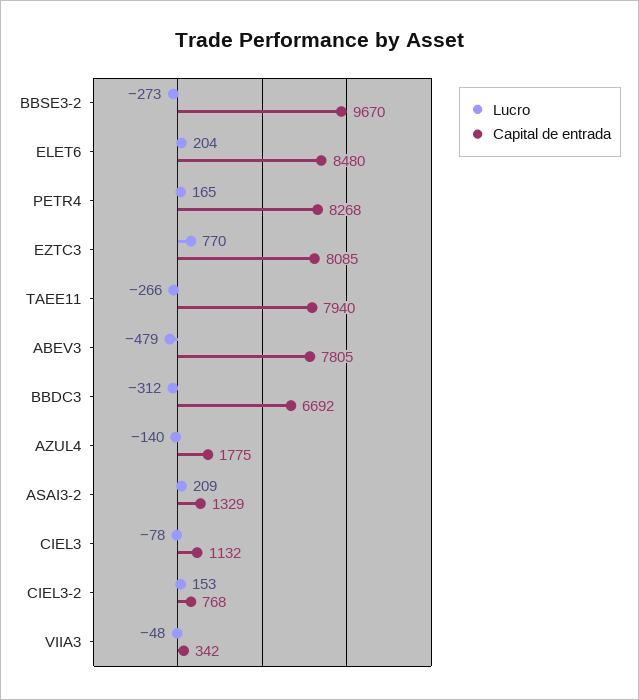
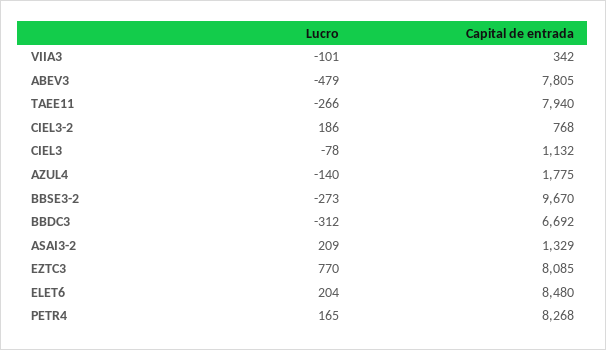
Lucro, CIEL3-2: 153 -> 186
Lucro, VIIA3: -48 -> -101

